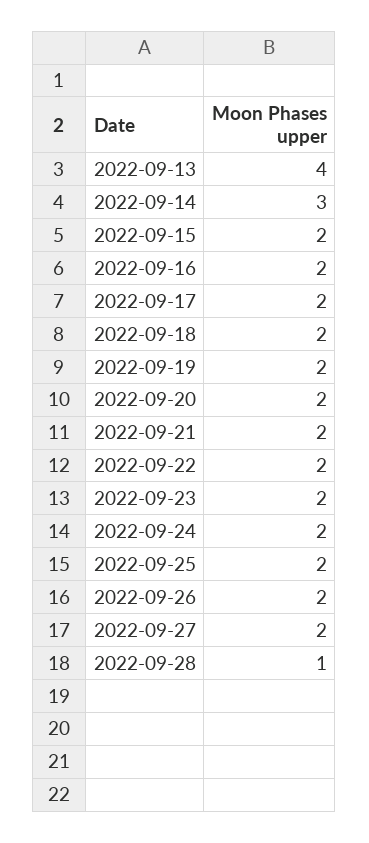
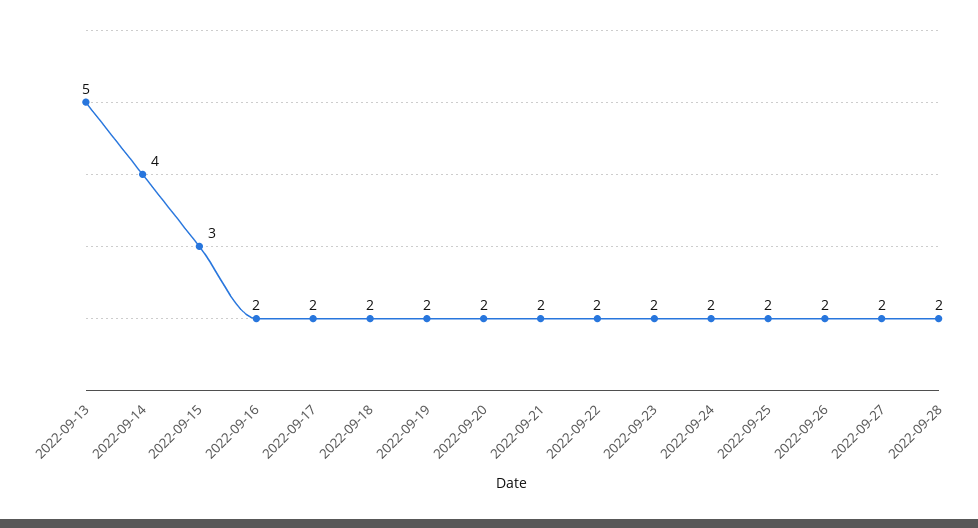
2022-09-13: 4 -> 5
2022-09-14: 3 -> 4
2022-09-15: 2 -> 3
2022-09-28: 1 -> 2

